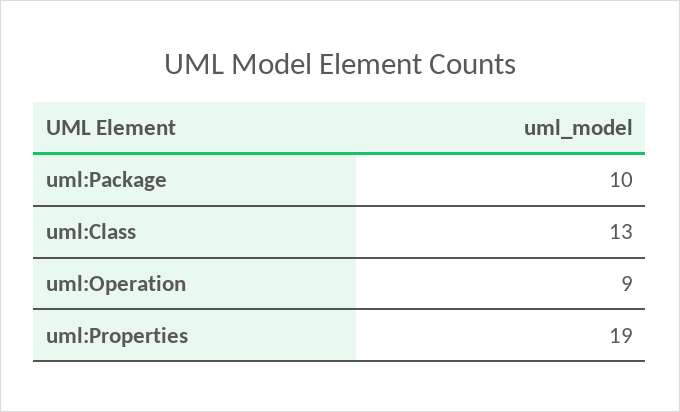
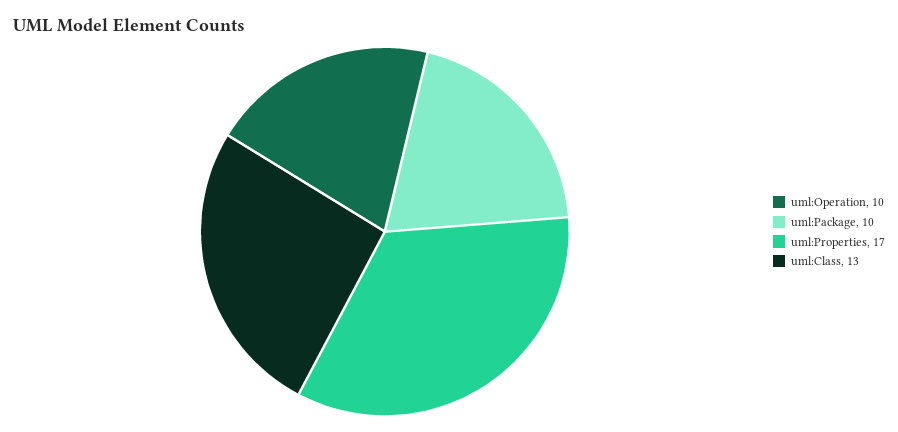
uml:Operation: 9 -> 10
uml:Properties: 19 -> 17

